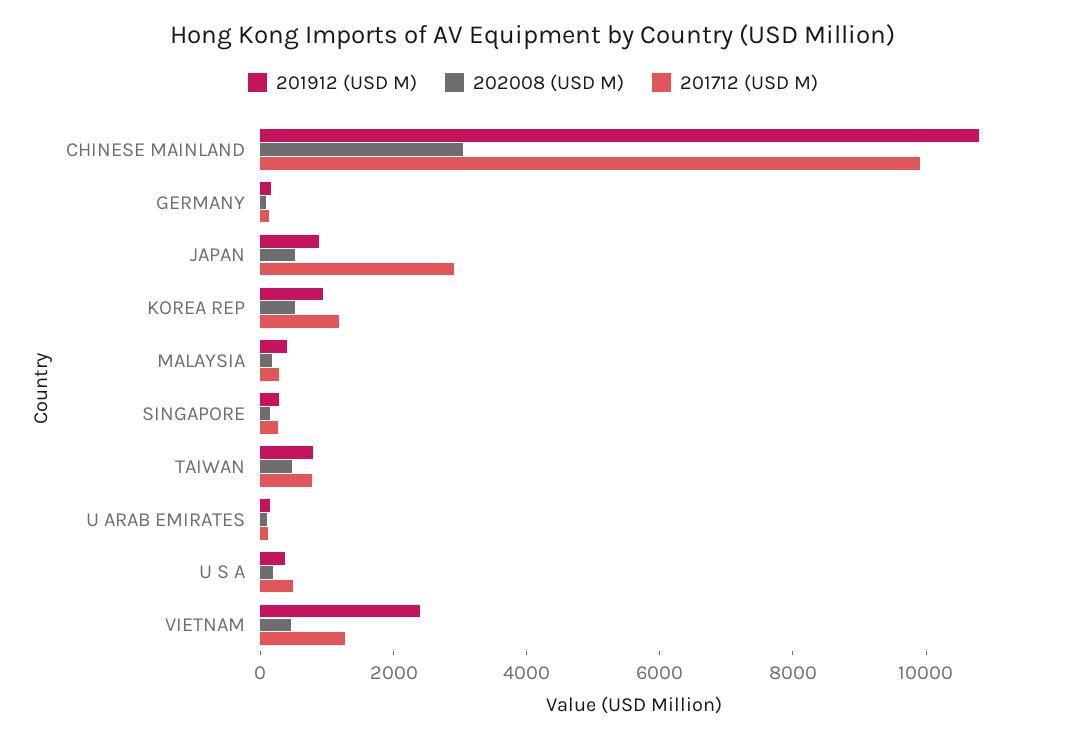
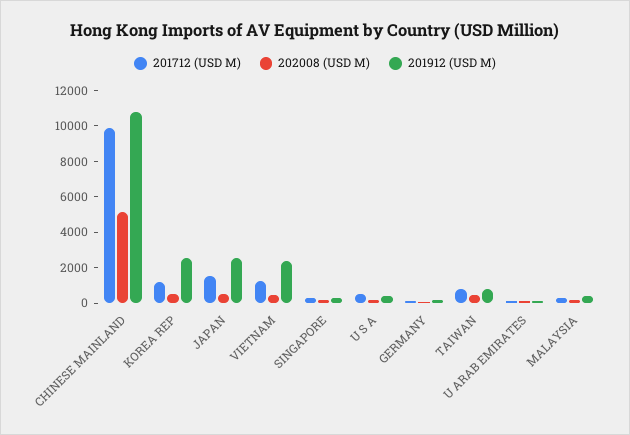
202008 (USD M), CHINESE MAINLAND: 3000 -> 5000
201912 (USD M), JAPAN: 1000 -> 2500
201712 (USD M), JAPAN: 3000 -> 1500
201912 (USD M), KOREA REP: 1000 -> 2500

